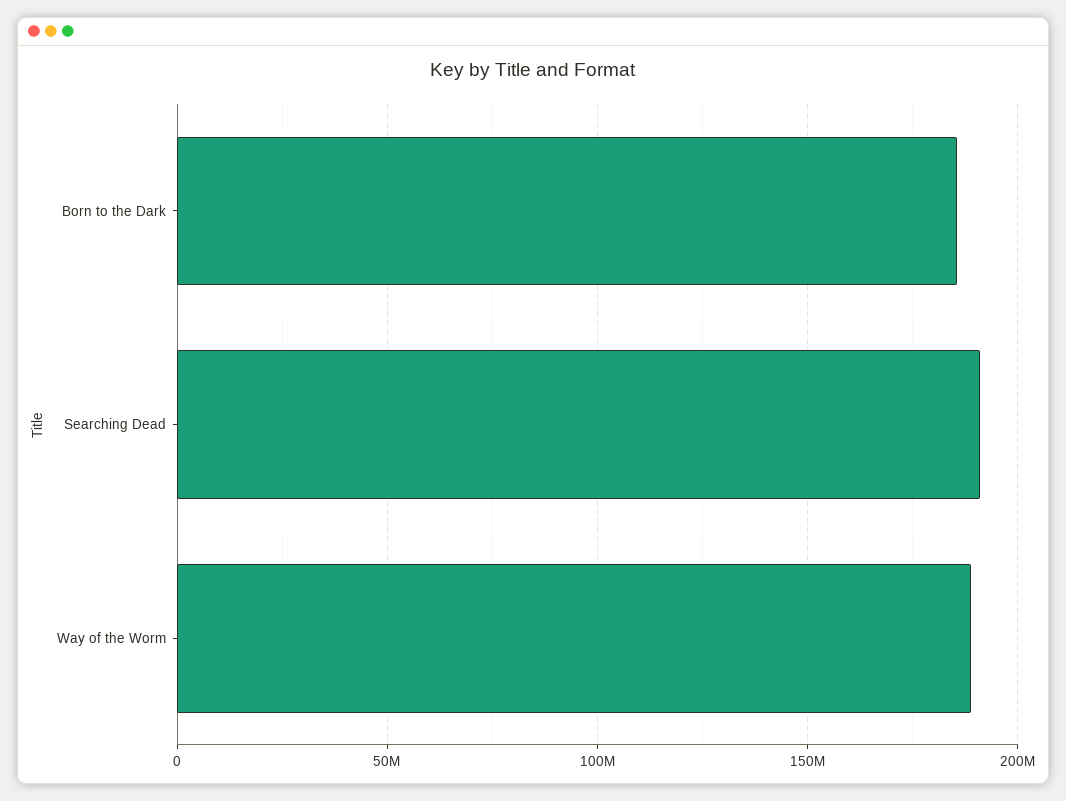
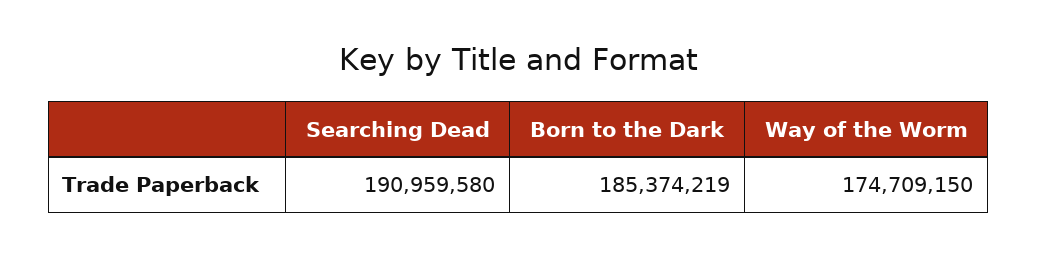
Way of the Worm: 190000000 -> 174709150

